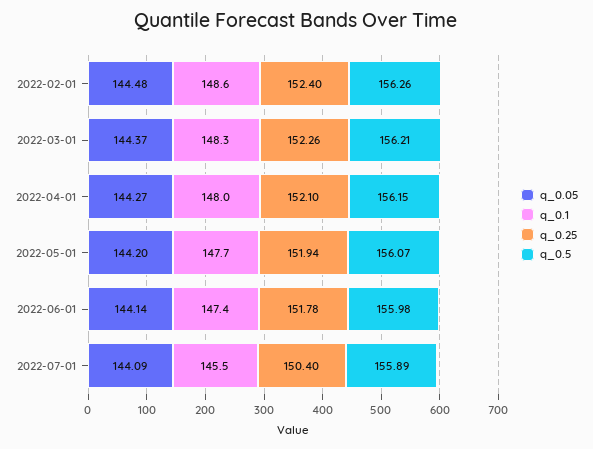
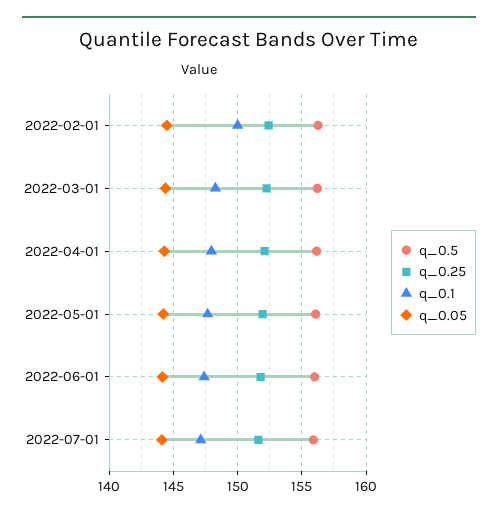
q_0.1, 2022-02-01: 148.6 -> 150
q_0.1, 2022-07-01: 145.5 -> 147
q_0.25, 2022-07-01: 150.4 -> 151.5

